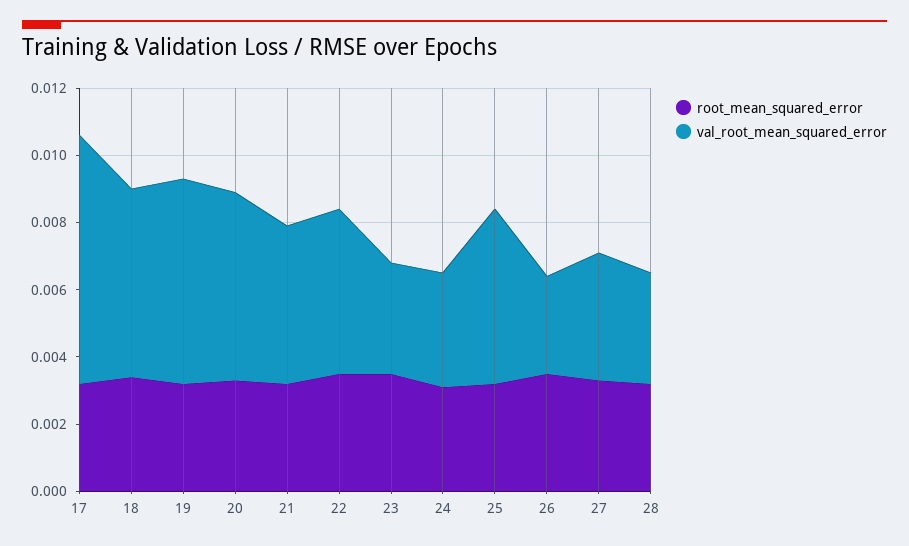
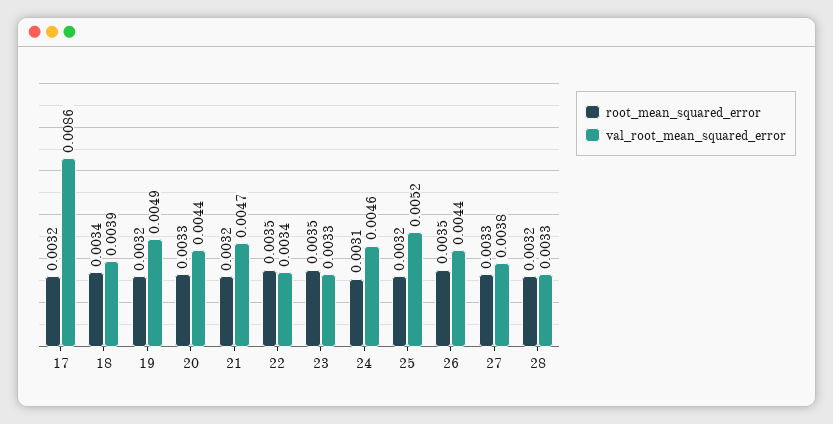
val_root_mean_squared_error, 17: 0.0075 -> 0.0086
val_root_mean_squared_error, 18: 0.0055 -> 0.0039
val_root_mean_squared_error, 19: 0.006 -> 0.0049
val_root_mean_squared_error, 20: 0.0055 -> 0.0044
val_root_mean_squared_error, 22: 0.005 -> 0.0034
val_root_mean_squared_error, 24: 0.0035 -> 0.0046
val_root_mean_squared_error, 26: 0.003 -> 0.0044

